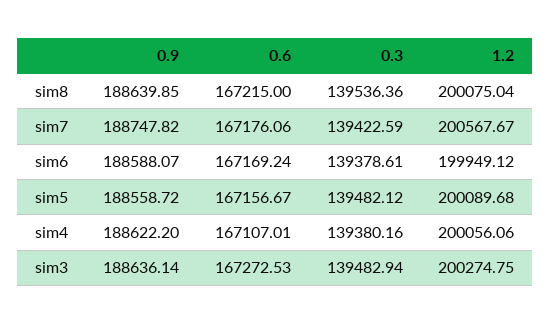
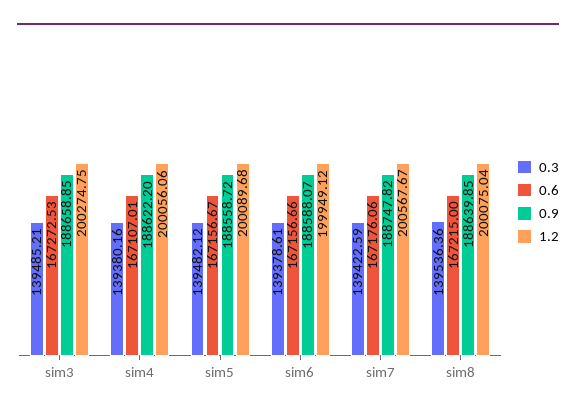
0.6, sim6: 167169.24 -> 167156.66
0.9, sim3: 188636.14 -> 188658.85
0.3, sim3: 139482.94 -> 139485.21

